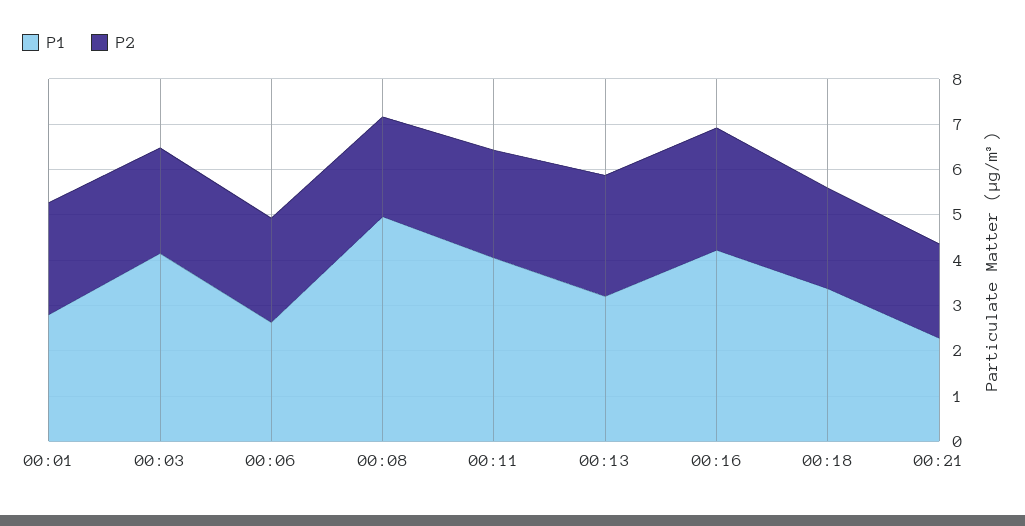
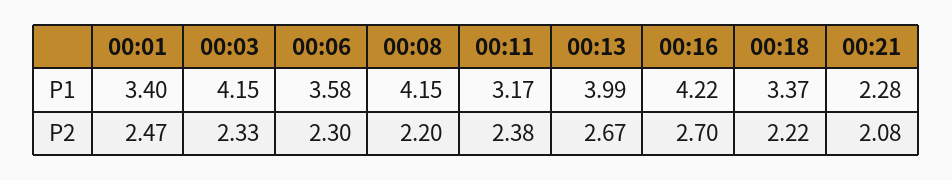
P1, 00:01: 2.8 -> 3.4
P1, 00:06: 2.6 -> 3.58
P1, 00:08: 5 -> 4.15
P1, 00:11: 4 -> 3.17
P1, 00:13: 3.2 -> 3.99

